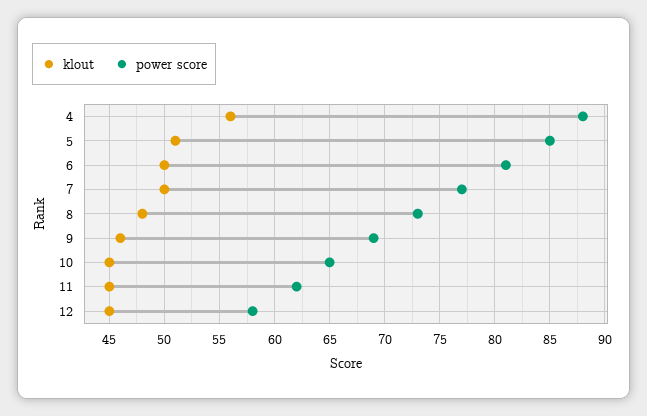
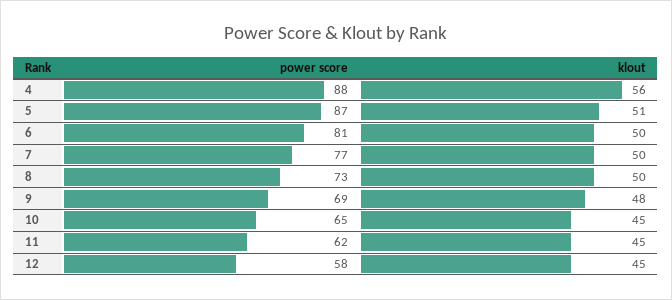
power score, 5: 85 -> 87
klout, 8: 48 -> 50
klout, 9: 46 -> 48

